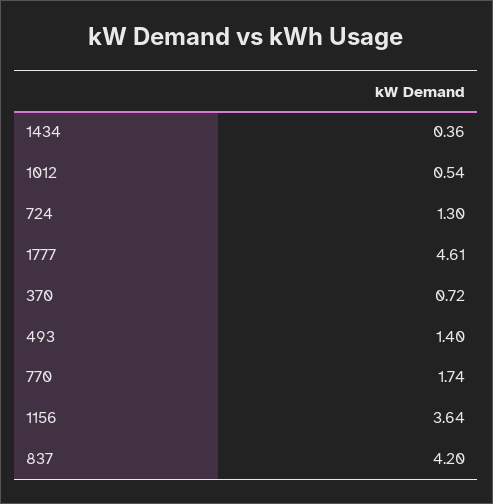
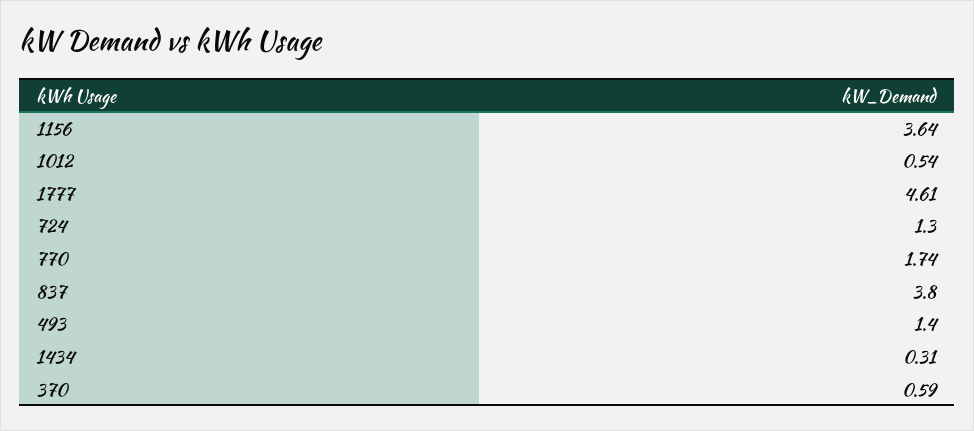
1434: 0.36 -> 0.31
370: 0.72 -> 0.59
837: 4.2 -> 3.8

